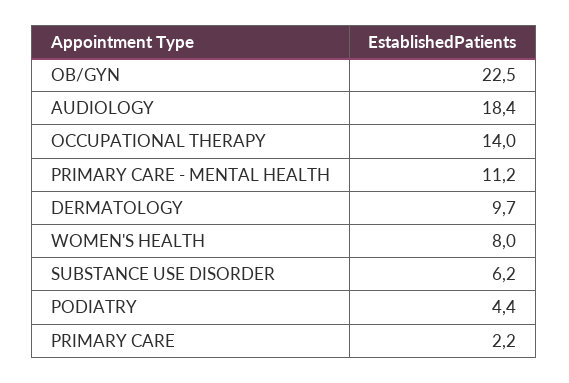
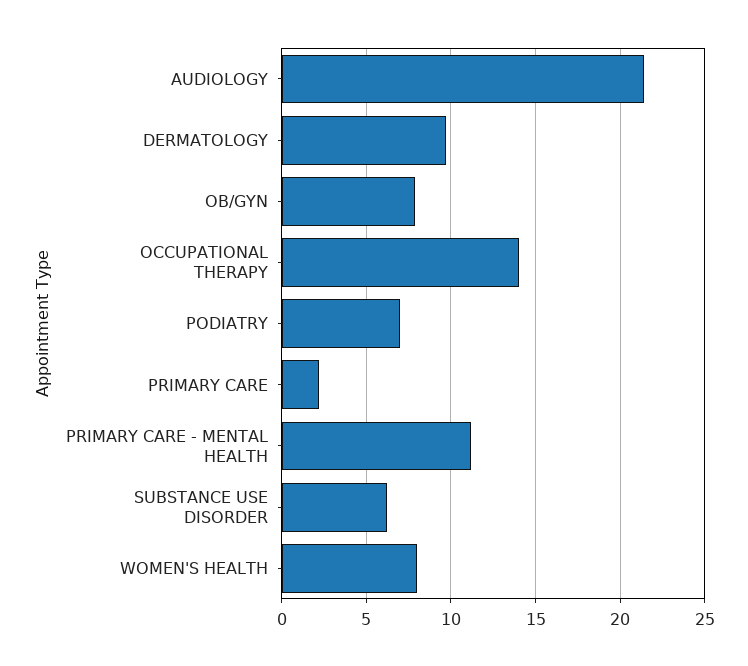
OB/GYN: 22.5 -> 8
AUDIOLOGY: 18.4 -> 21.5
PODIATRY: 4.4 -> 7

